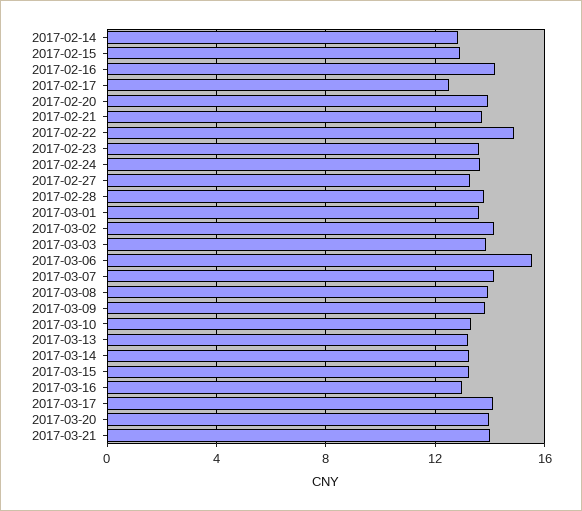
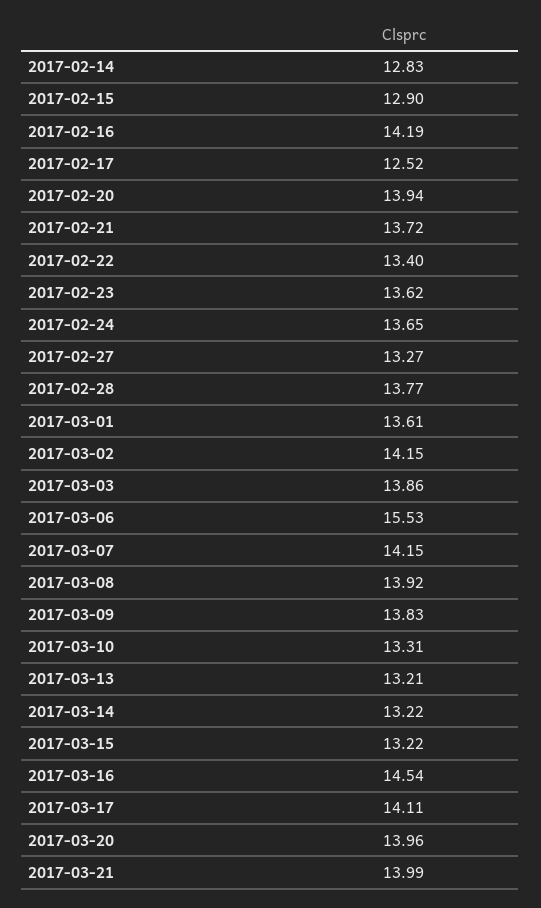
2017-02-22: 15 -> 13.4
2017-03-16: 13 -> 14.54

